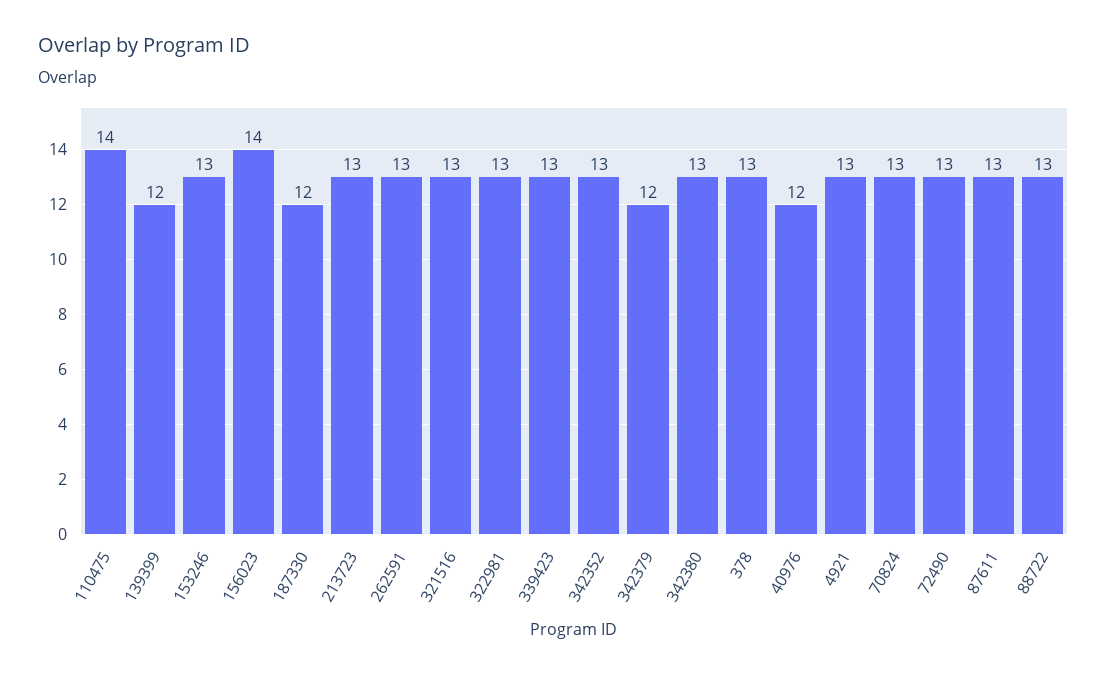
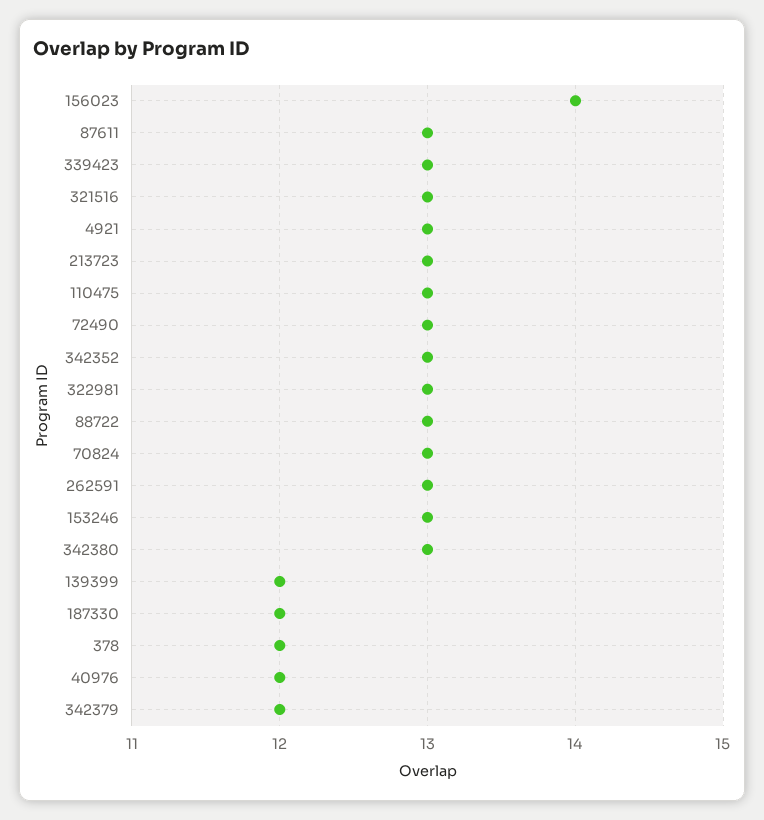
110475: 14 -> 13
378: 13 -> 12

